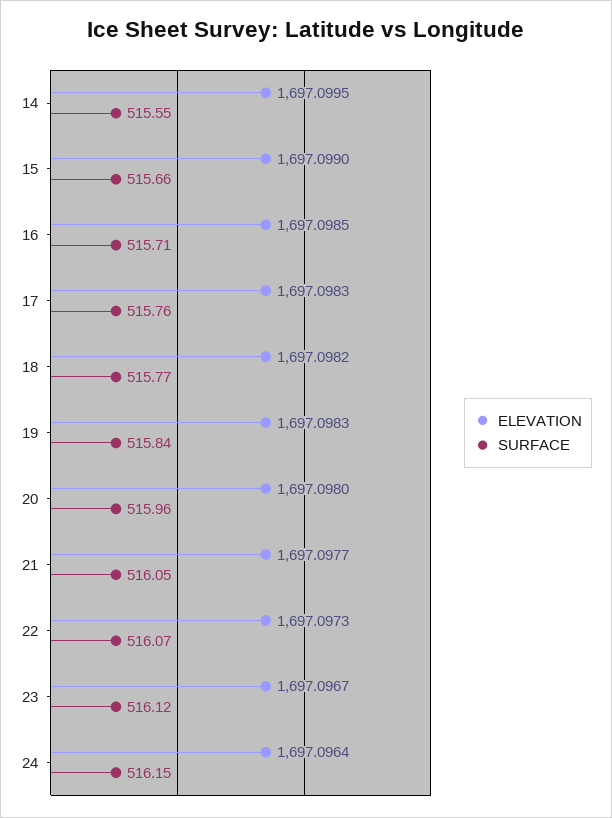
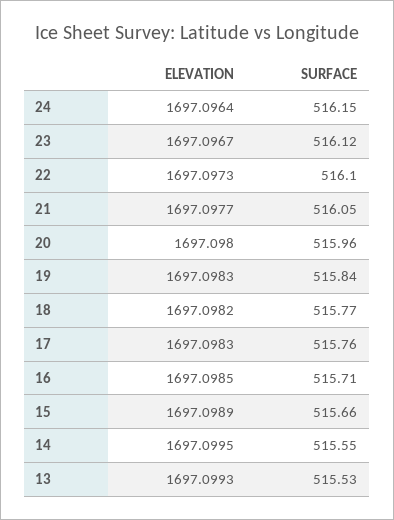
ELEVATION, 15: 1697.099 -> 1697.0989
SURFACE, 22: 516.07 -> 516.1
ELEVATION, 13: none -> 1697.0993
SURFACE, 13: none -> 515.53

